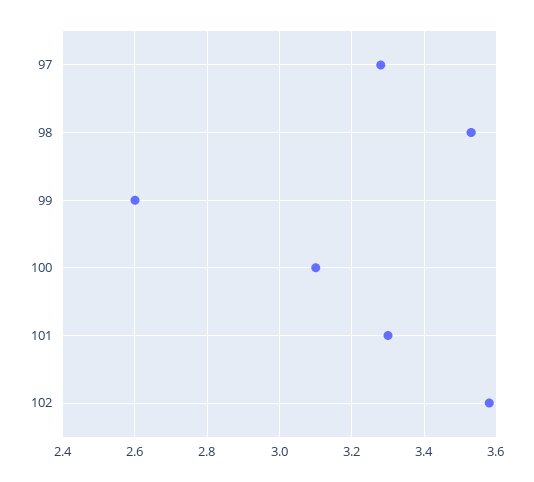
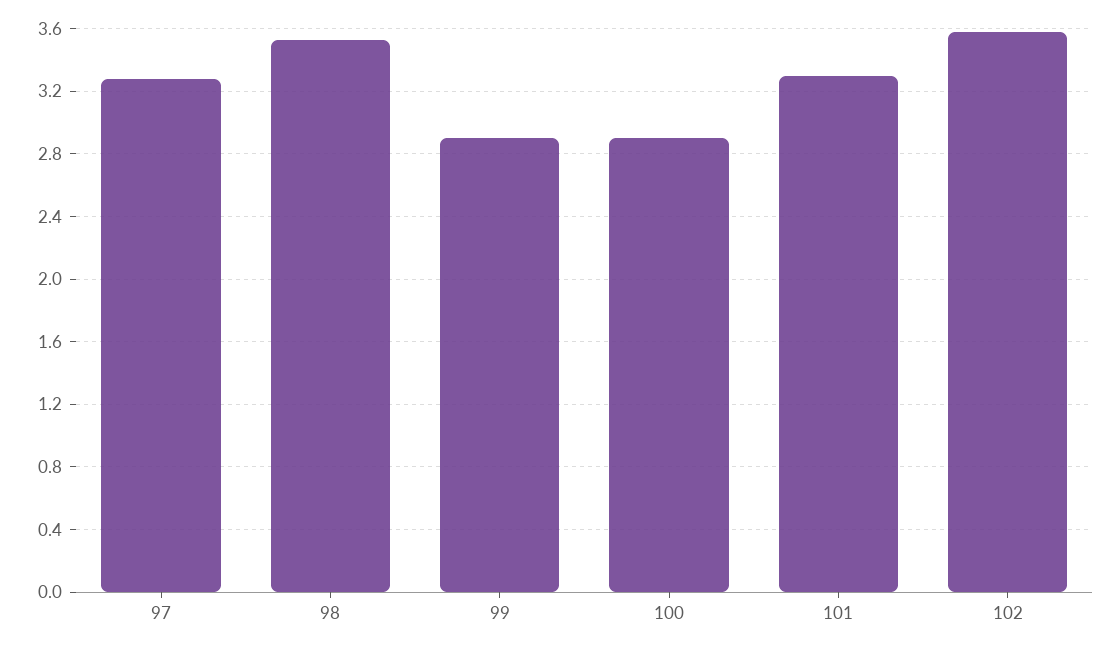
99: 2.6 -> 2.9
100: 3.1 -> 2.9

